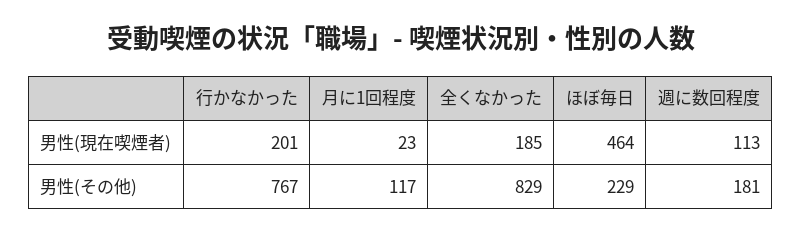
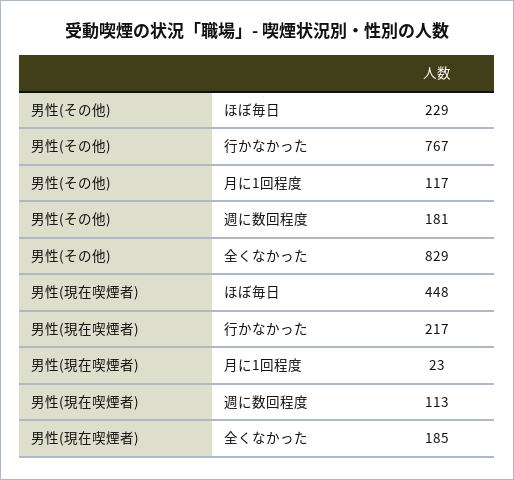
行かなかった, 男性(現在喫煙者): 201 -> 217
ほぼ毎日, 男性(現在喫煙者): 464 -> 448

